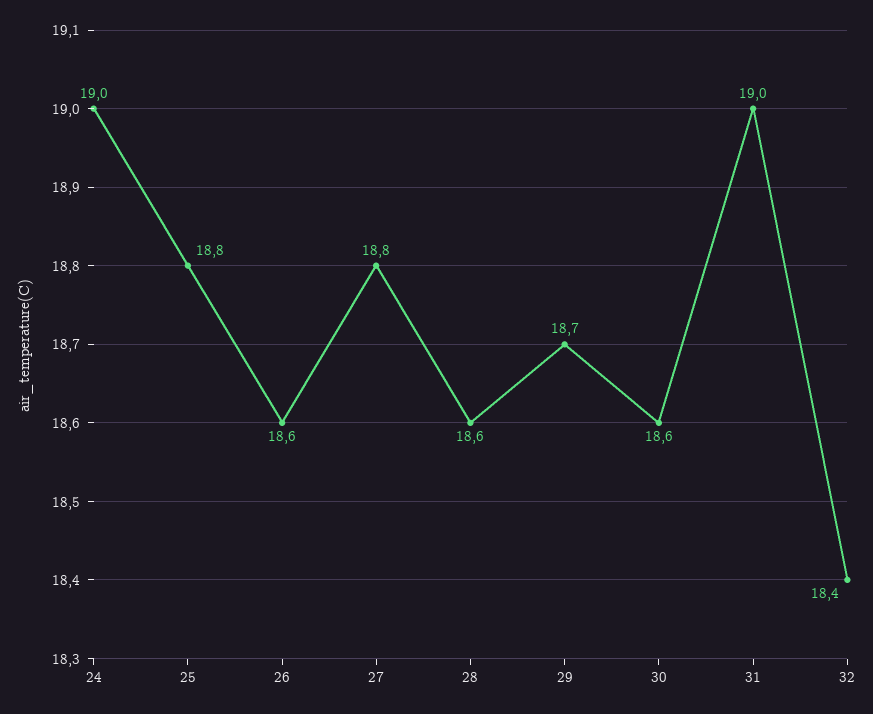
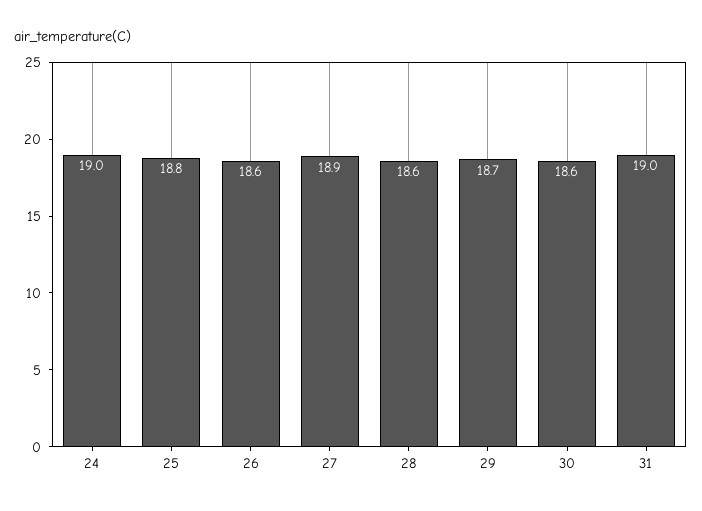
27: 18.8 -> 18.9
32: 18.4 -> none

